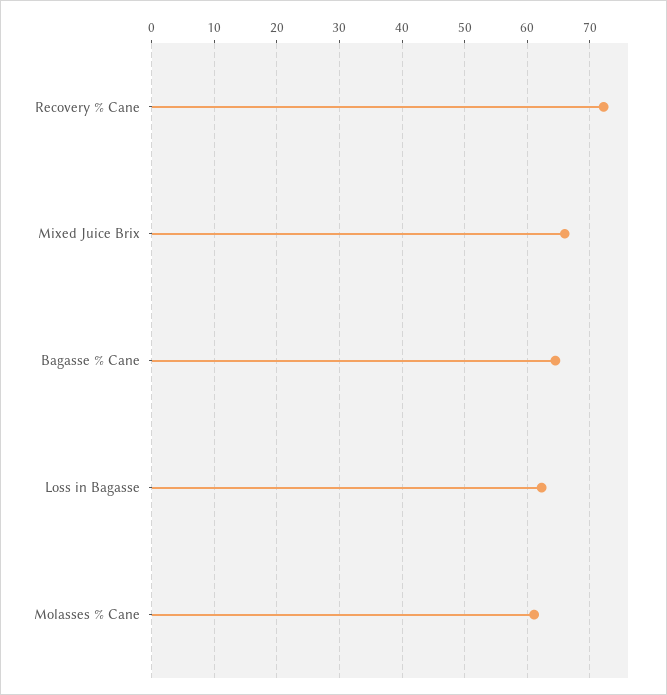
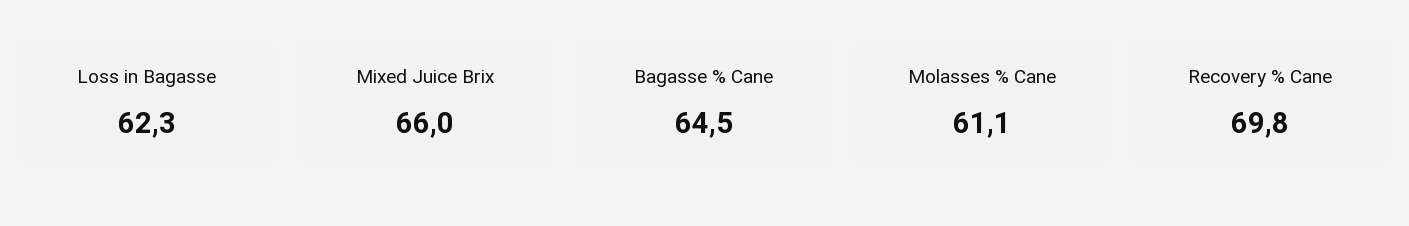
Recovery % Cane: 72 -> 69.8

